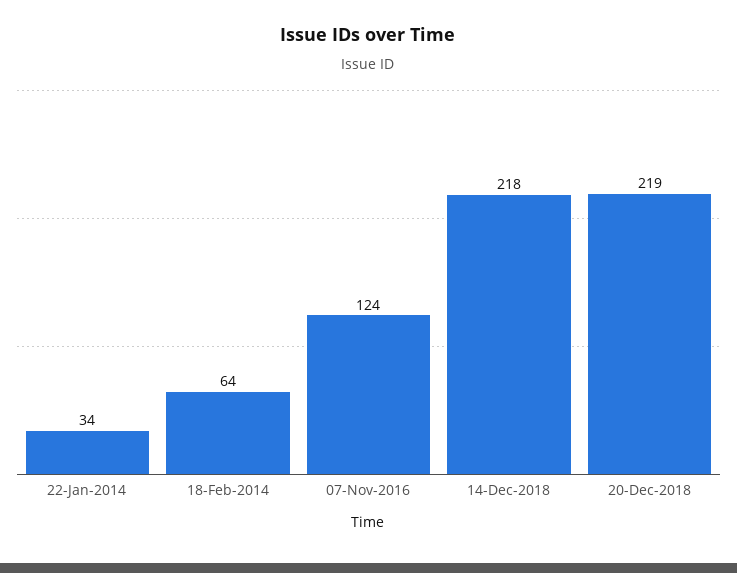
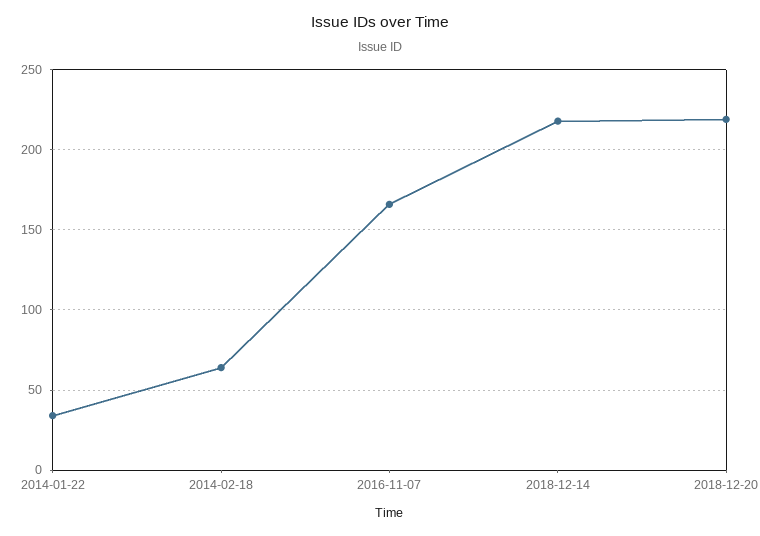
07-Nov-2016: 124 -> 165

